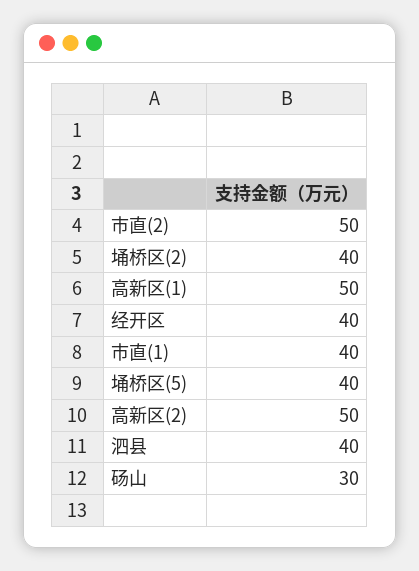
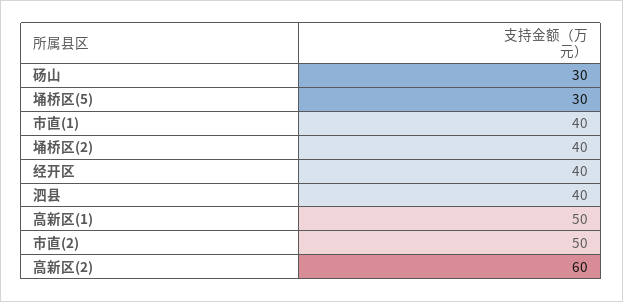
埇桥区(5): 40 -> 30
高新区(2): 50 -> 60

